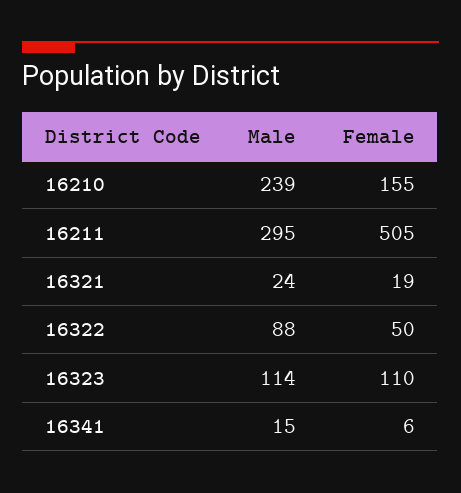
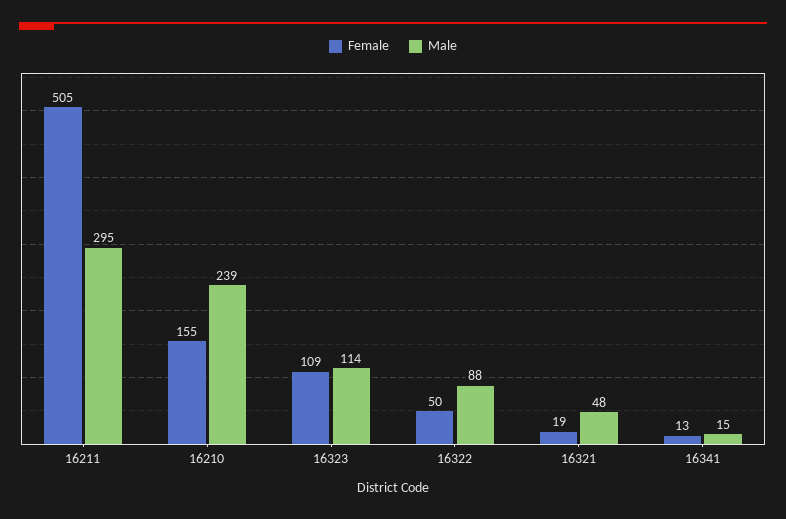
Male, 16321: 24 -> 48
Female, 16323: 110 -> 109
Female, 16341: 6 -> 13

